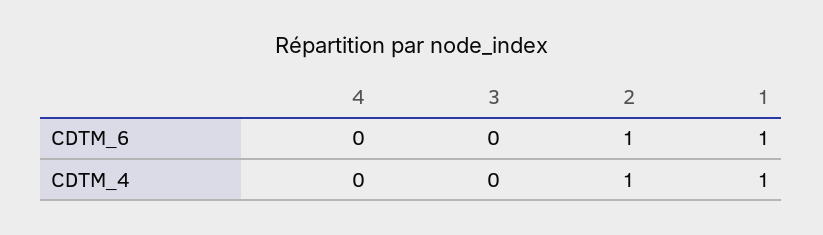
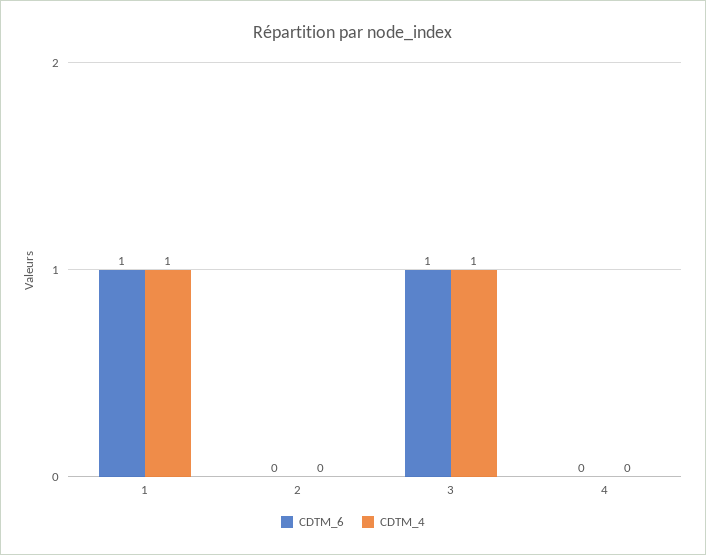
CDTM_6, 3: 0 -> 1
CDTM_6, 2: 1 -> 0
CDTM_4, 3: 0 -> 1
CDTM_4, 2: 1 -> 0

